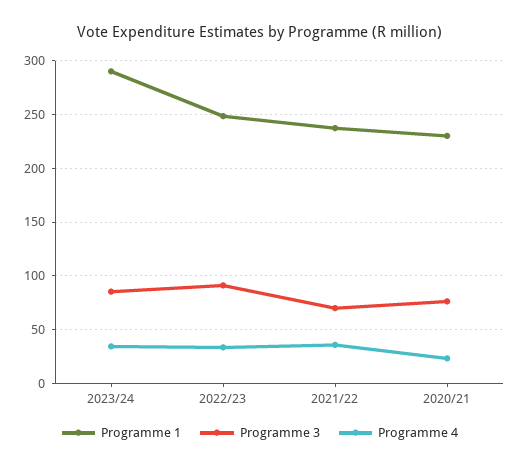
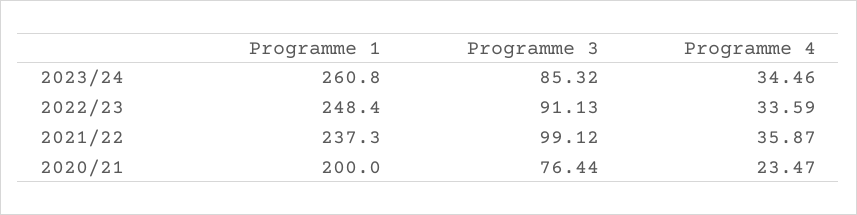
Programme 1, 2023/24: 290 -> 260.8
Programme 3, 2021/22: 70 -> 99.12
Programme 1, 2020/21: 230 -> 200

